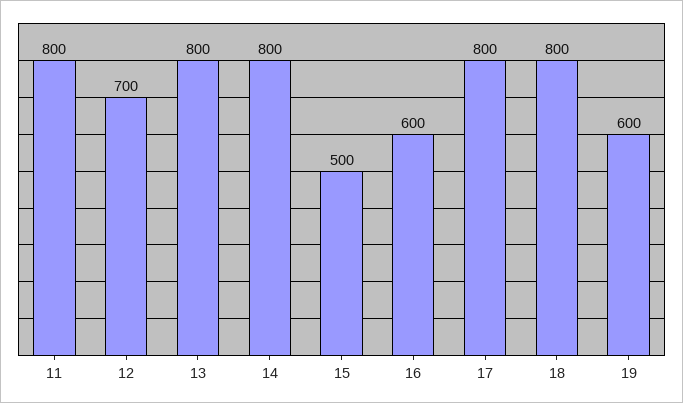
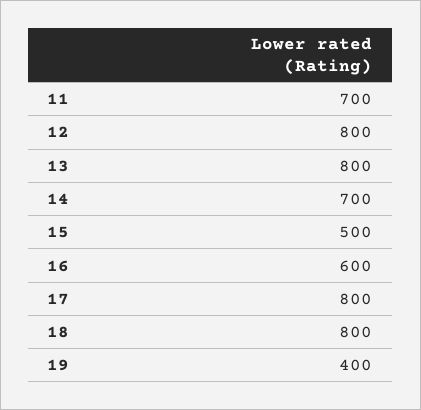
11: 800 -> 700
12: 700 -> 800
14: 800 -> 700
19: 600 -> 400

